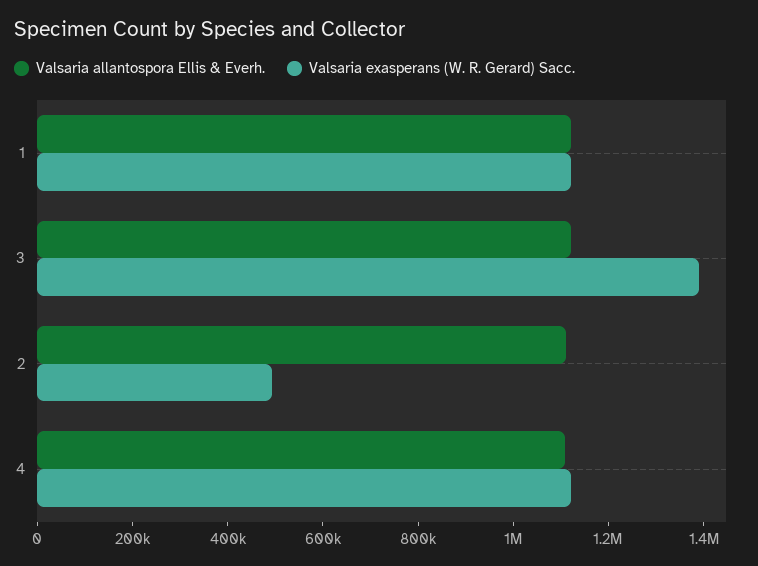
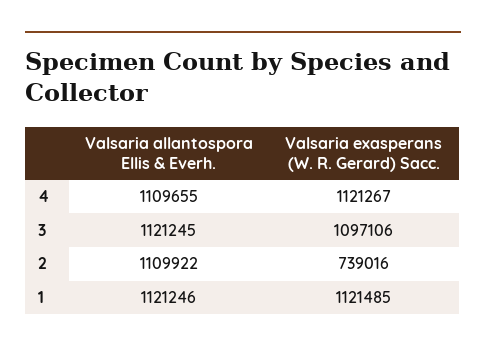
Valsaria exasperans (W. R. Gerard) Sacc., 3: 1400000 -> 1097106
Valsaria exasperans (W. R. Gerard) Sacc., 2: 500000 -> 739016

